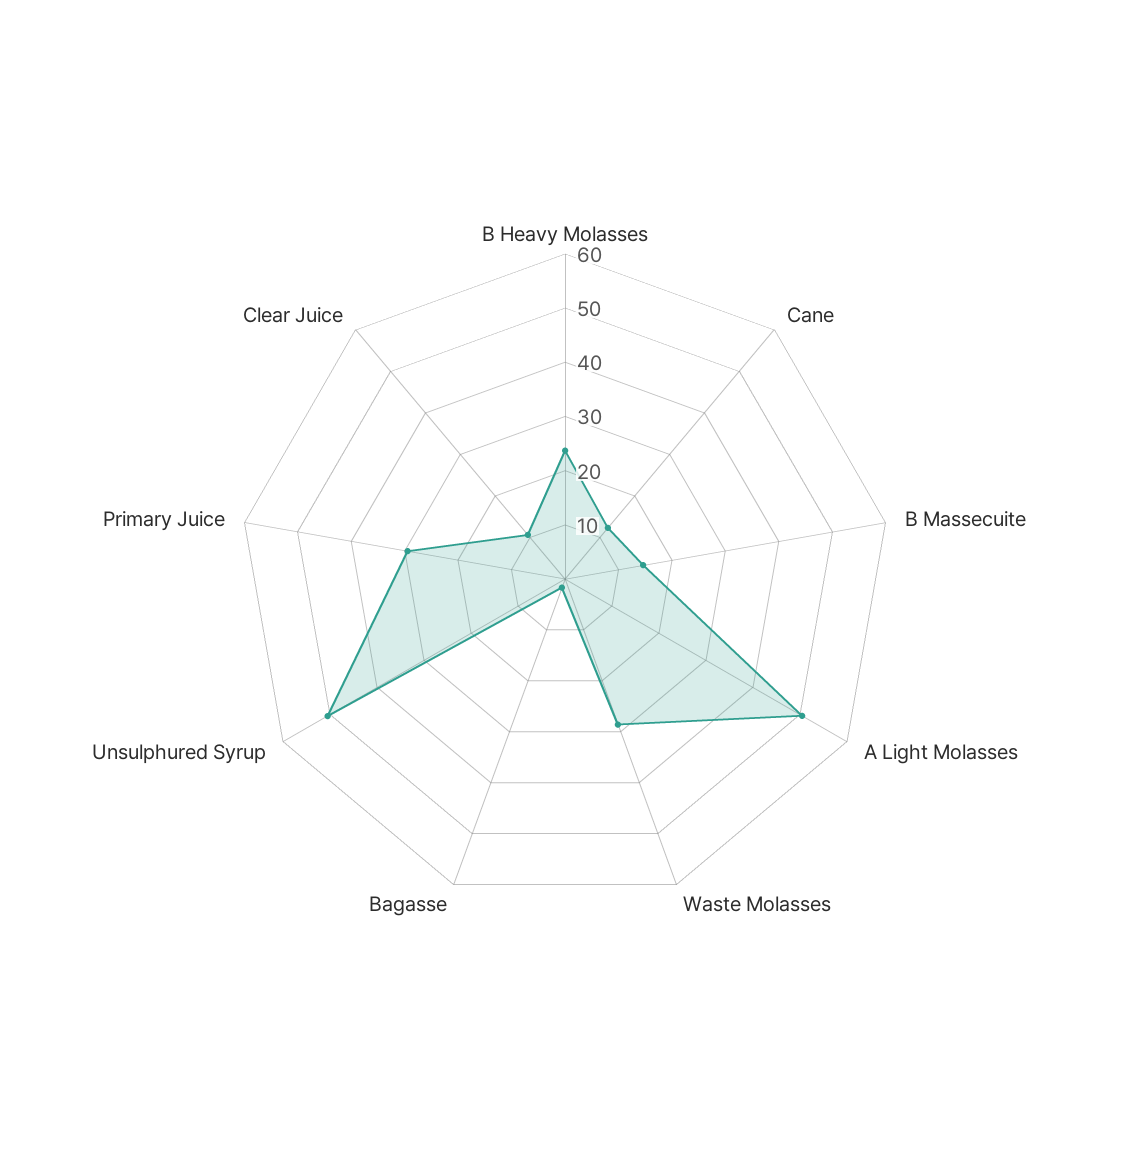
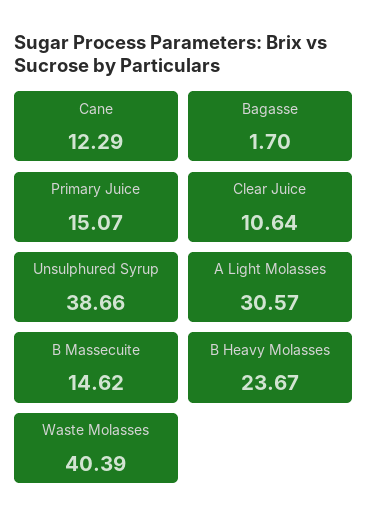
A Light Molasses: 50 -> 30.57
Waste Molasses: 28 -> 40.39
Unsulphured Syrup: 50 -> 38.66
Primary Juice: 30 -> 15.07

